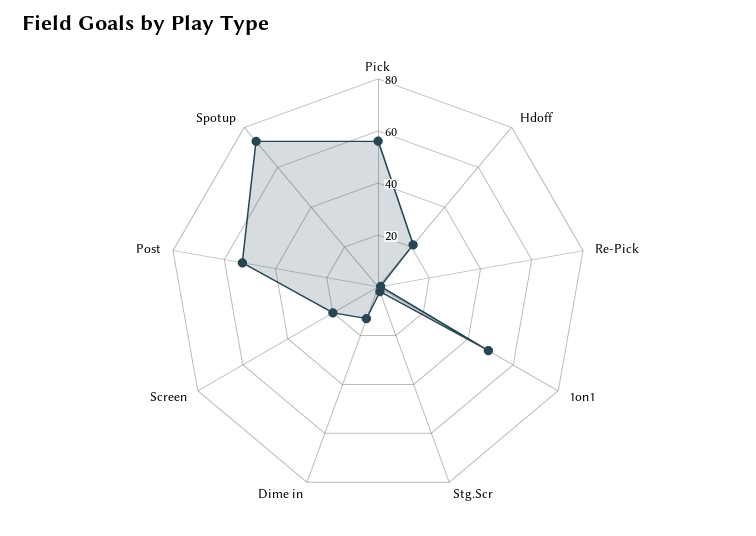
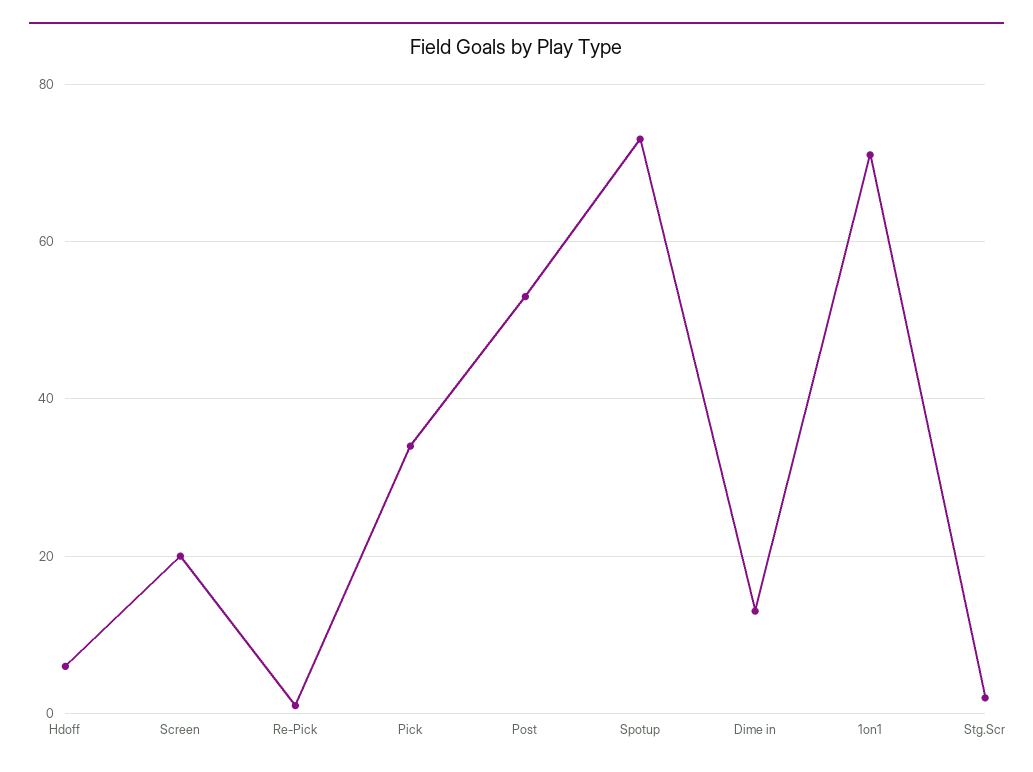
Pick: 55 -> 35
Hdoff: 20 -> 5
1on1: 50 -> 70

